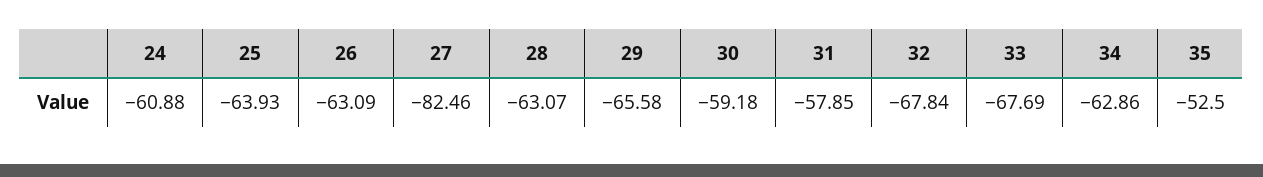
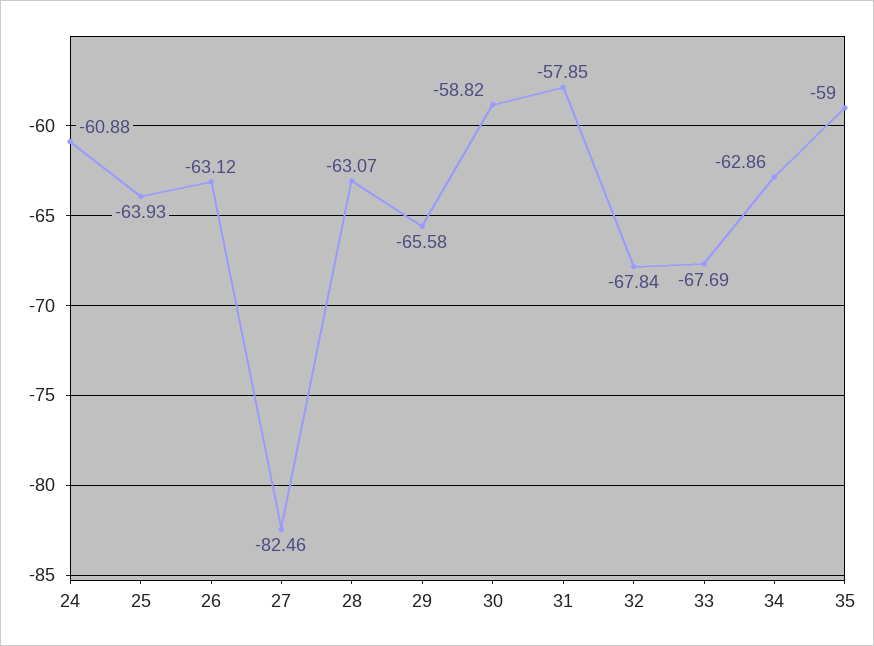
26: -63.09 -> -63.12
30: -59.18 -> -58.82
35: -52.5 -> -59

